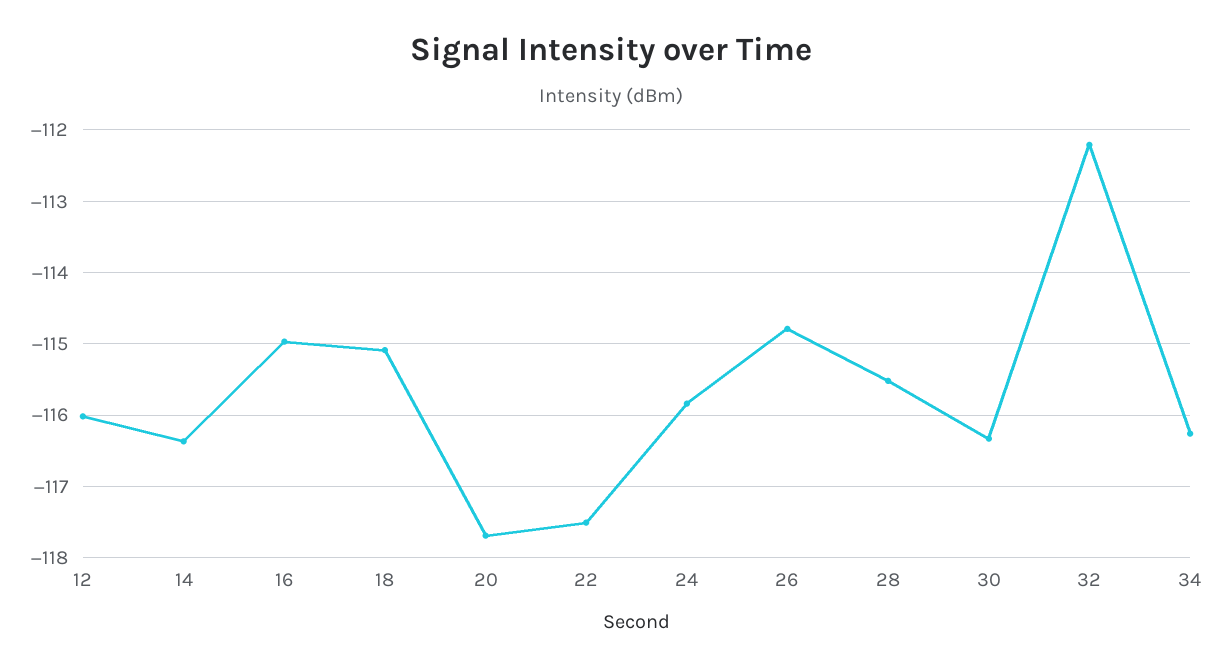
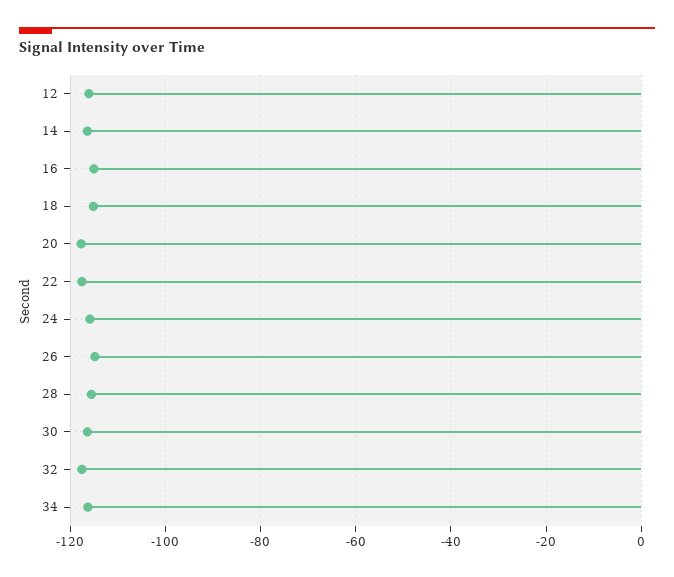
32: -112.2 -> -118

